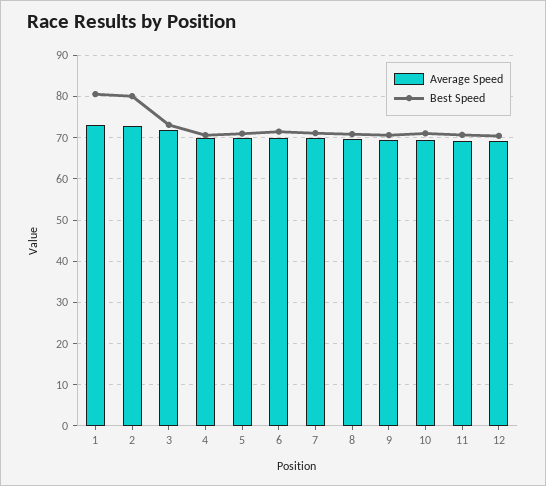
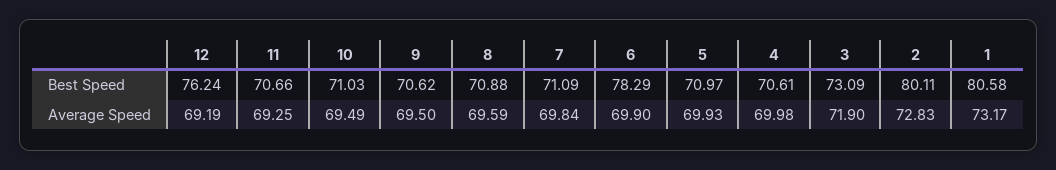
Best Speed, 6: 72 -> 78.29
Best Speed, 12: 70 -> 76.24

